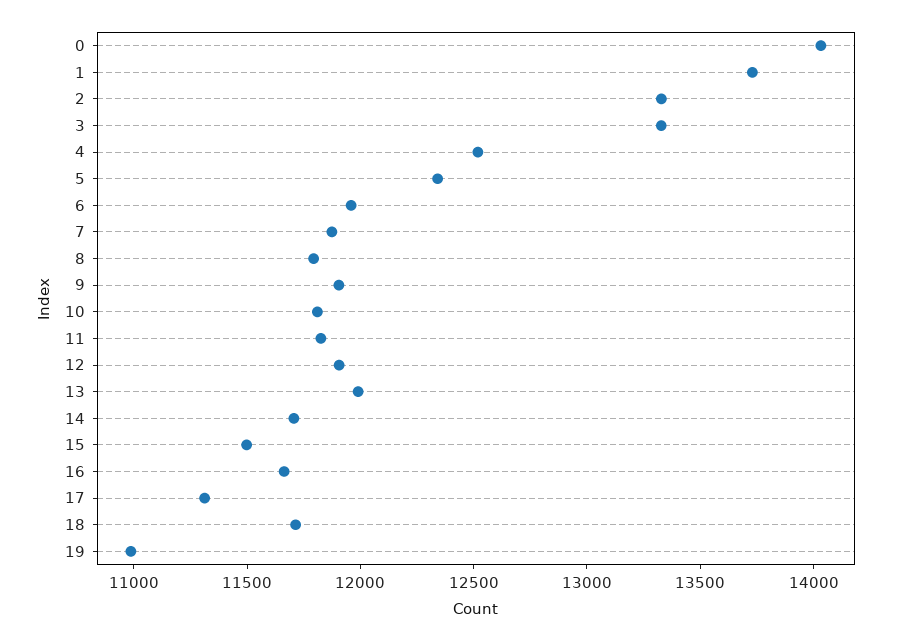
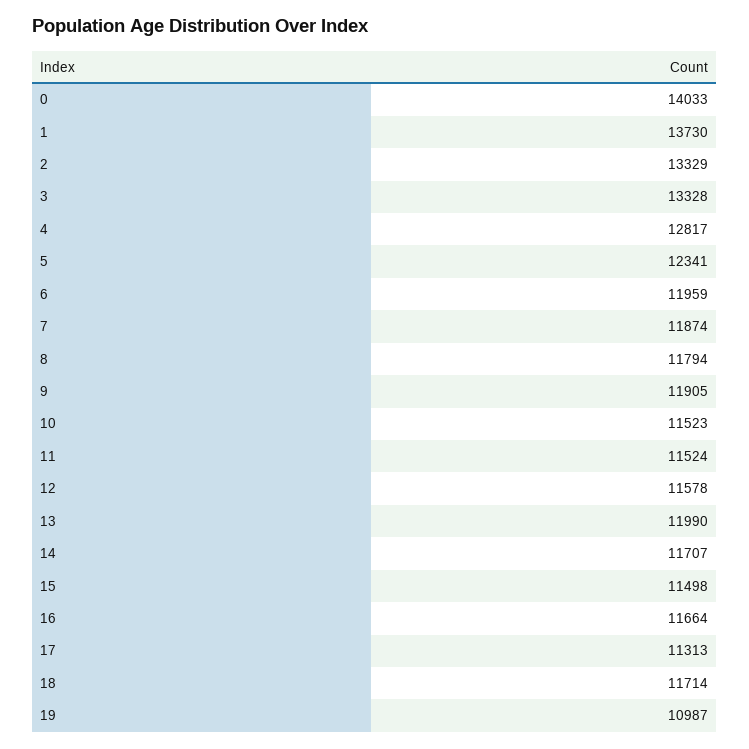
4: 12500 -> 12817
10: 11800 -> 11523
11: 11800 -> 11524
12: 11900 -> 11578

